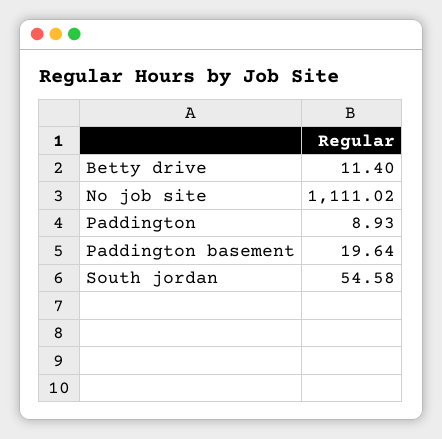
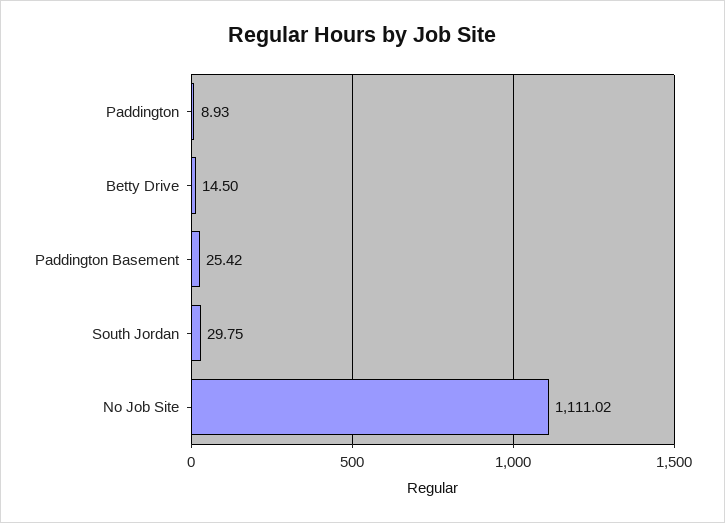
Betty drive: 11.4 -> 14.5
Paddington basement: 19.64 -> 25.42
South jordan: 54.58 -> 29.75

